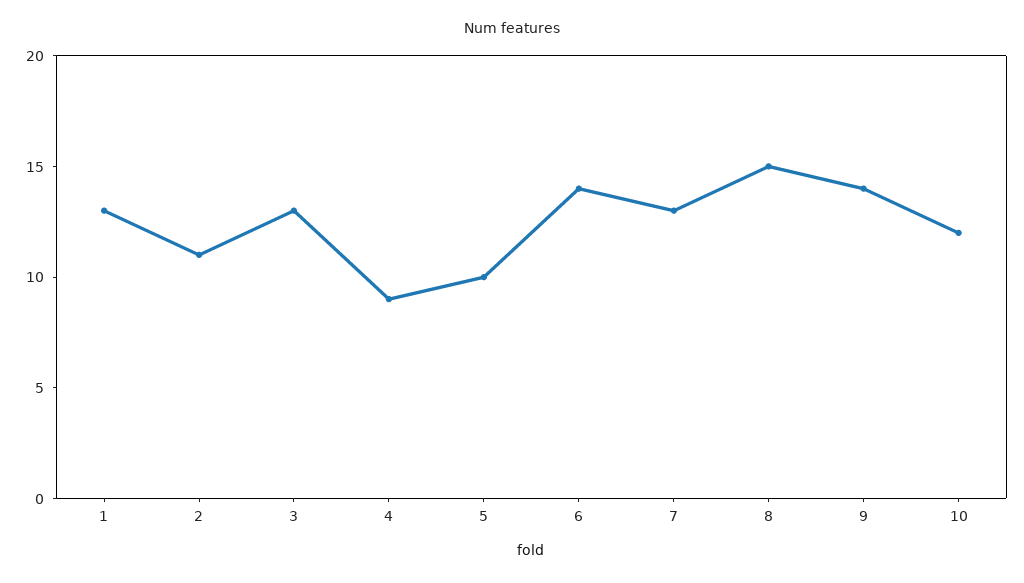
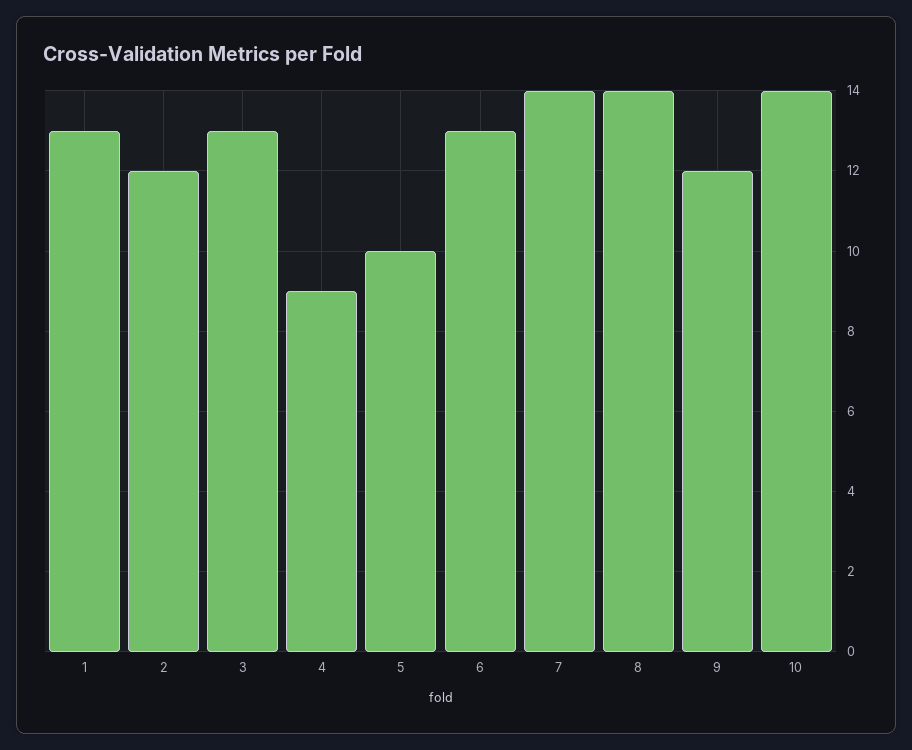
2: 11 -> 12
6: 14 -> 13
7: 13 -> 14
8: 15 -> 14
9: 14 -> 12
10: 12 -> 14

